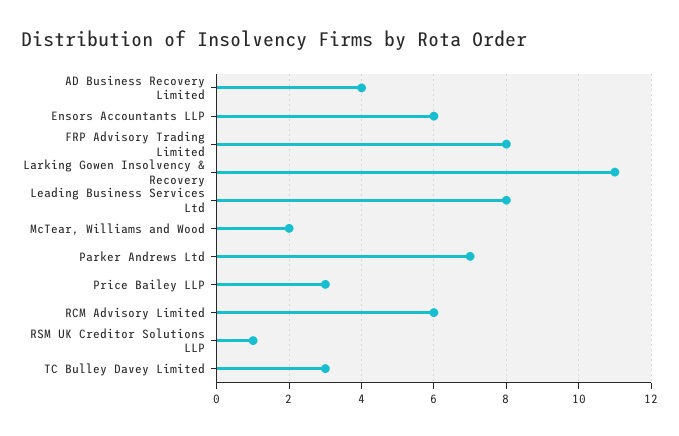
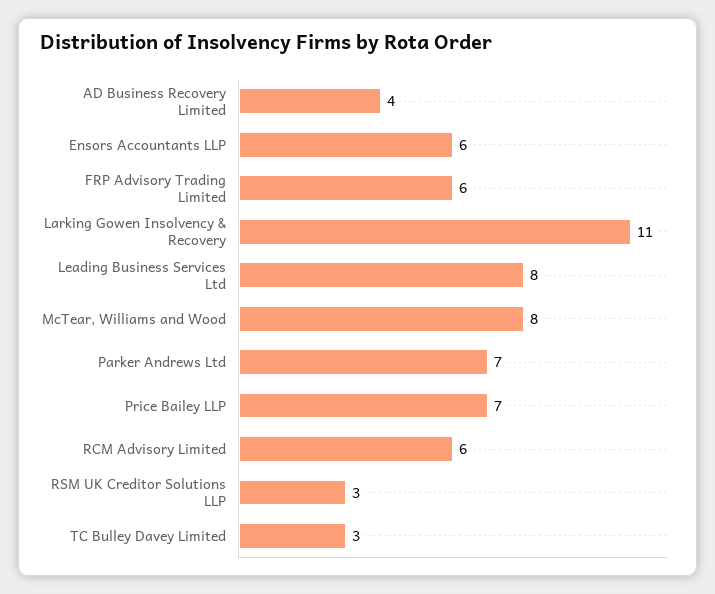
FRP Advisory Trading Limited: 8 -> 6
McTear, Williams and Wood: 2 -> 8
Price Bailey LLP: 3 -> 7
RSM UK Creditor Solutions LLP: 1 -> 3

